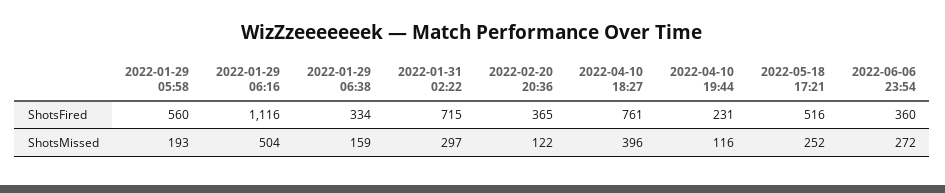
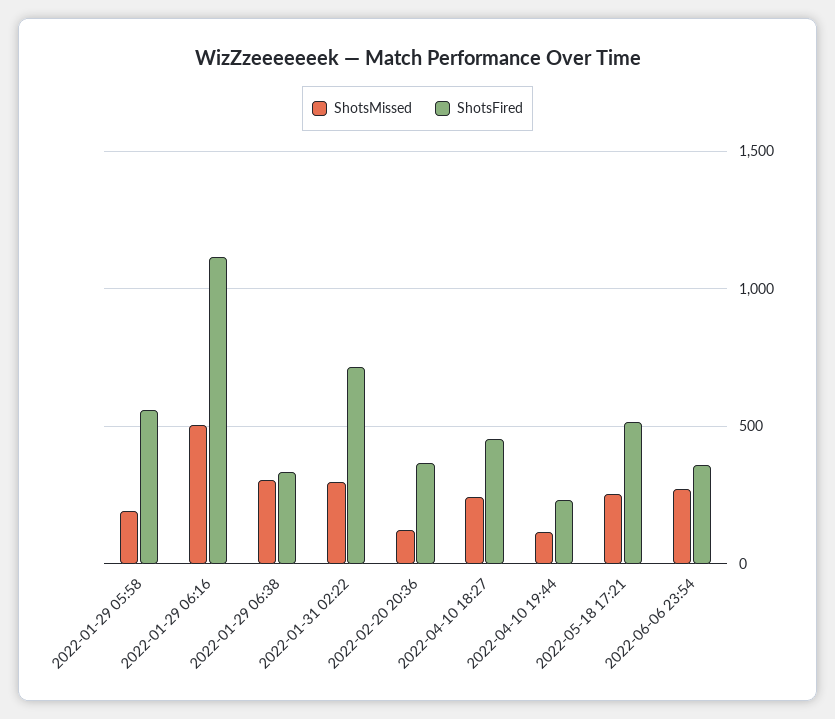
ShotsFired, 2022-04-10 18:27: 761 -> 450
ShotsMissed, 2022-01-29 06:38: 159 -> 300
ShotsMissed, 2022-04-10 18:27: 396 -> 250

